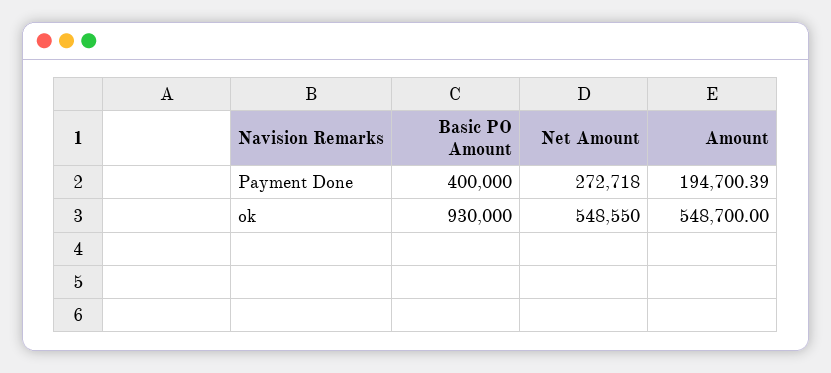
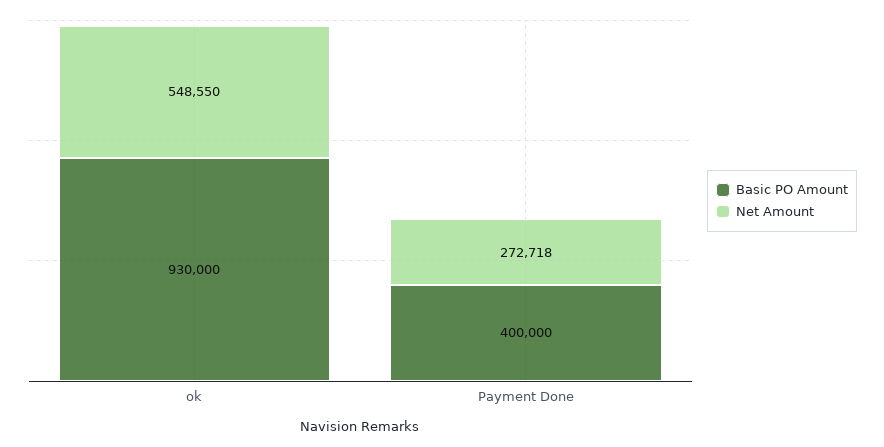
Amount, Payment Done: 194700.39 -> none
Amount, ok: 548700 -> none

